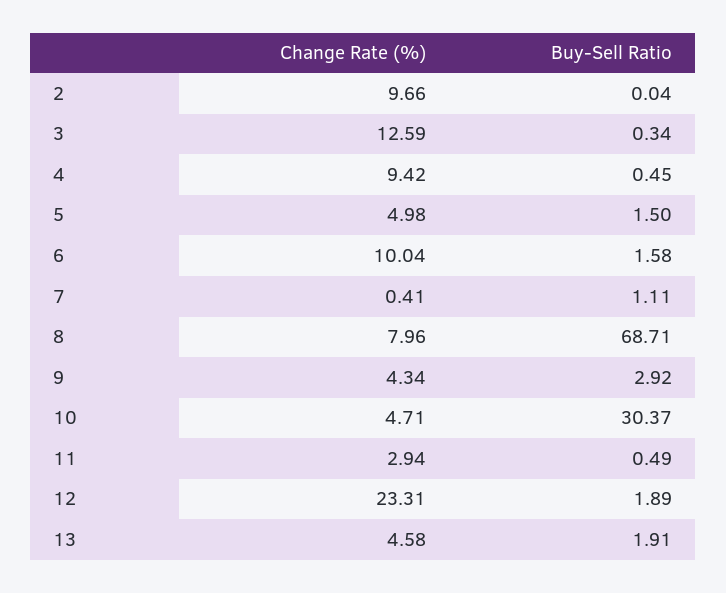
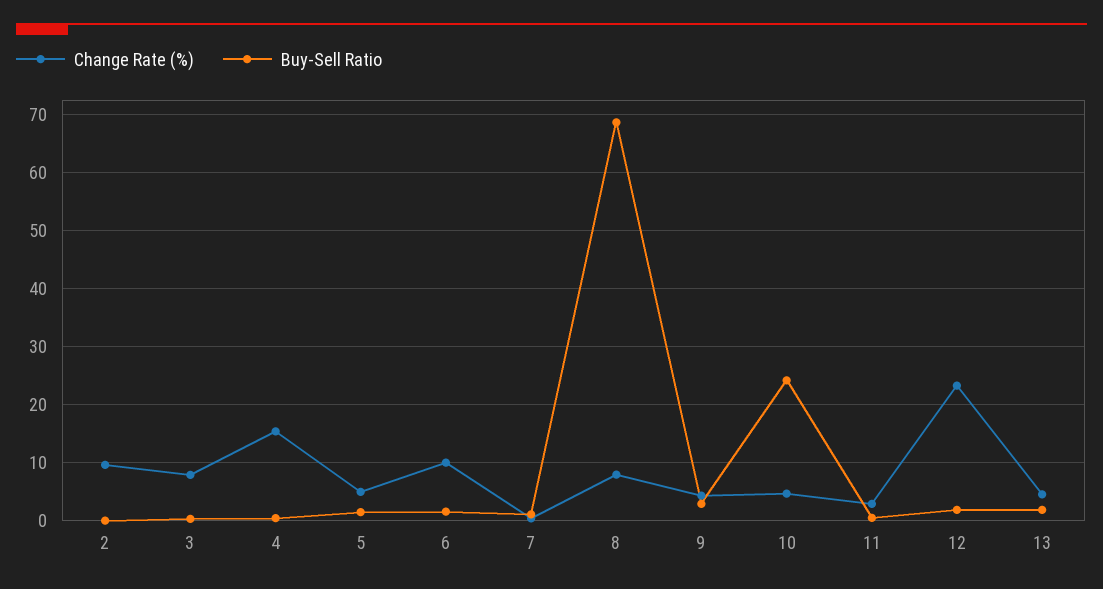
Change Rate (%), 3: 12.59 -> 8
Change Rate (%), 4: 9.42 -> 16
Buy-Sell Ratio, 10: 30.37 -> 24

